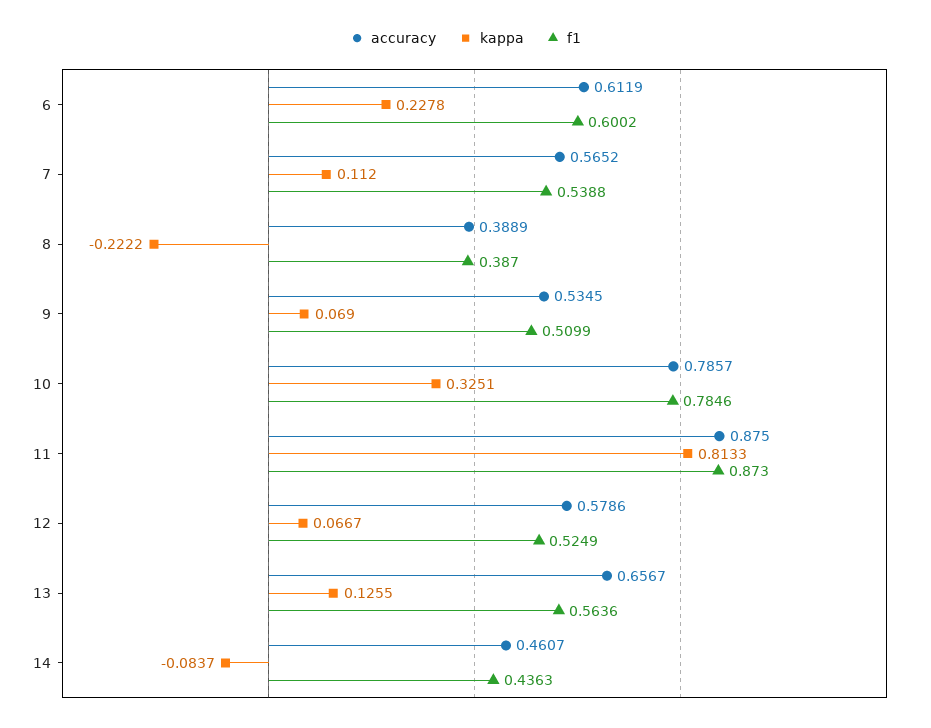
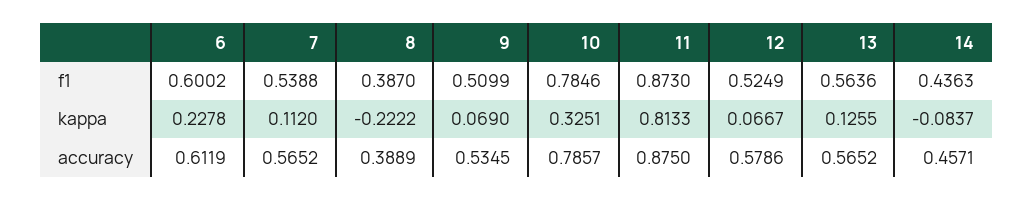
accuracy, 13: 0.6567 -> 0.5652
accuracy, 14: 0.4607 -> 0.4571

